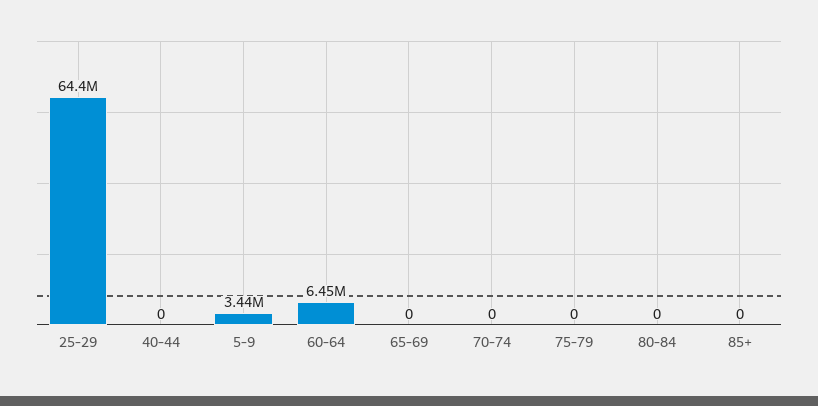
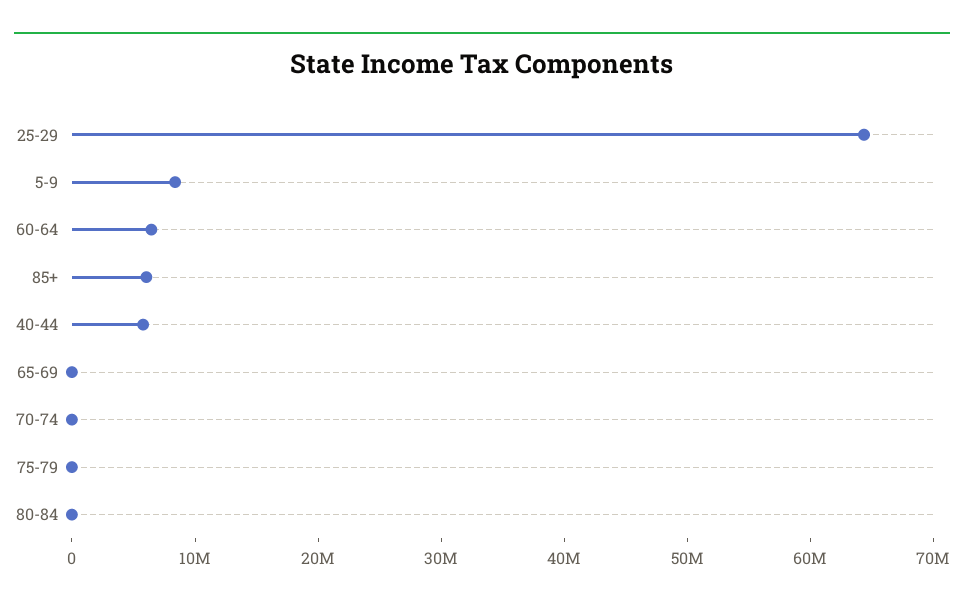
40-44: 0 -> 6000000
5-9: 3440000 -> 8000000
85+: 0 -> 6000000

